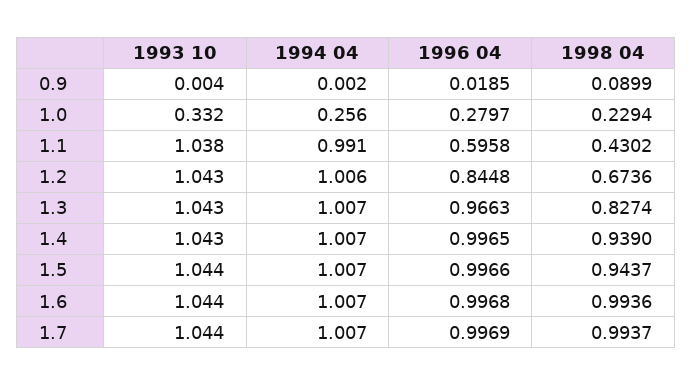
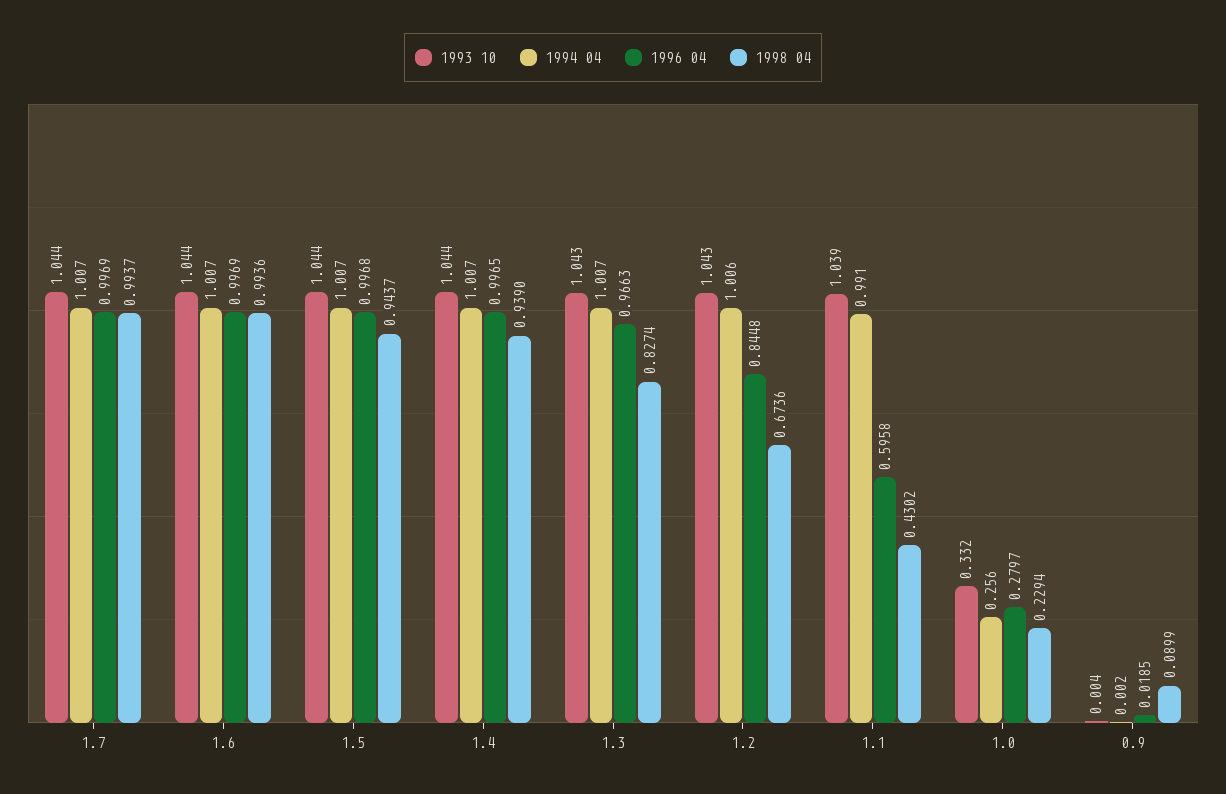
1993 10, 1.1: 1.038 -> 1.039
1993 10, 1.4: 1.043 -> 1.044
1996 04, 1.5: 0.9966 -> 0.9968
1996 04, 1.6: 0.9968 -> 0.9969

